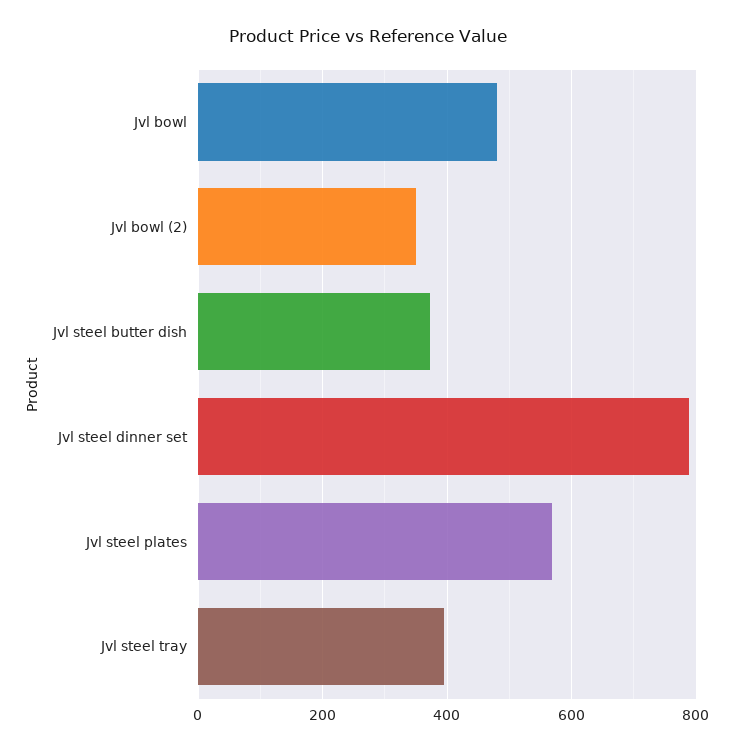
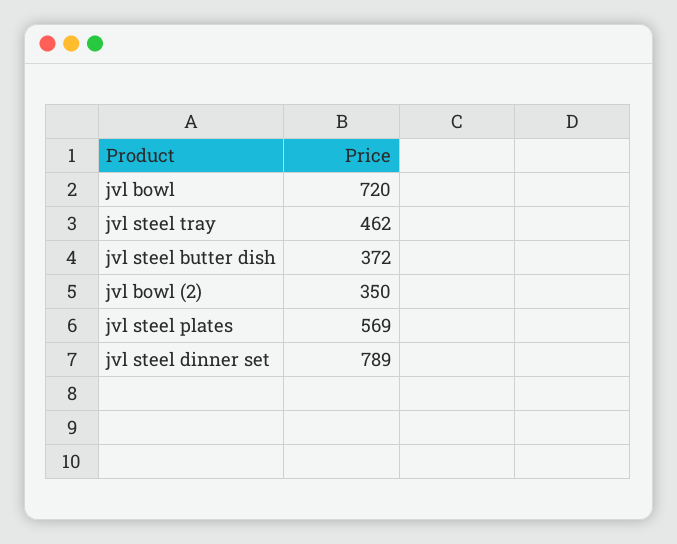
Jvl bowl: 480 -> 720
Jvl steel tray: 400 -> 462

